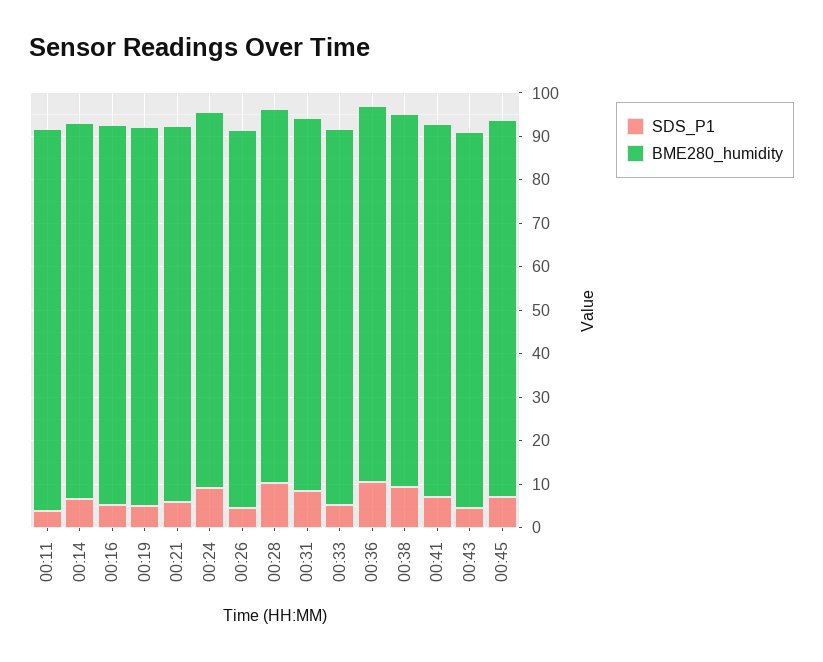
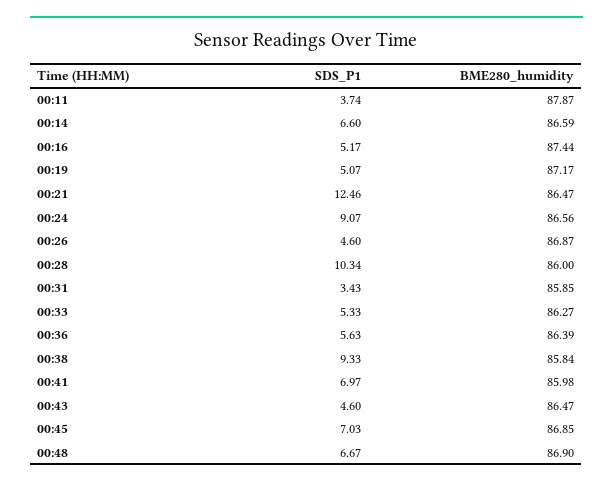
SDS_P1, 00:21: 6 -> 12.46
SDS_P1, 00:31: 8 -> 3.43
SDS_P1, 00:36: 10 -> 5.63
SDS_P1, 00:48: none -> 6.67
BME280_humidity, 00:48: none -> 86.9

